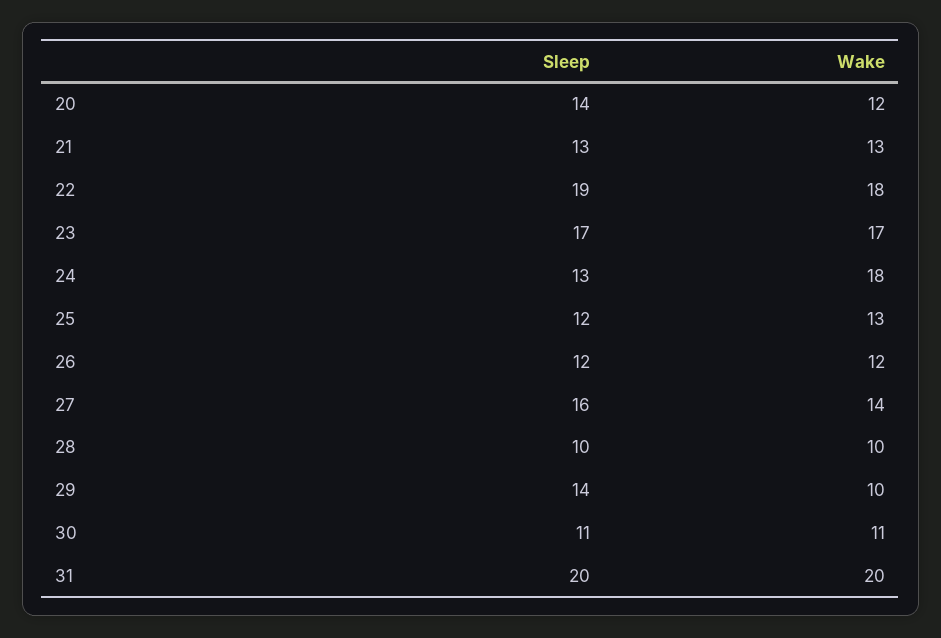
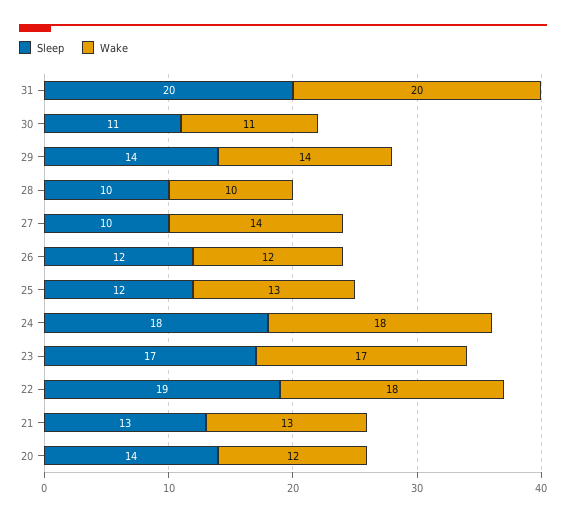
Sleep, 24: 13 -> 18
Sleep, 27: 16 -> 10
Wake, 29: 10 -> 14

